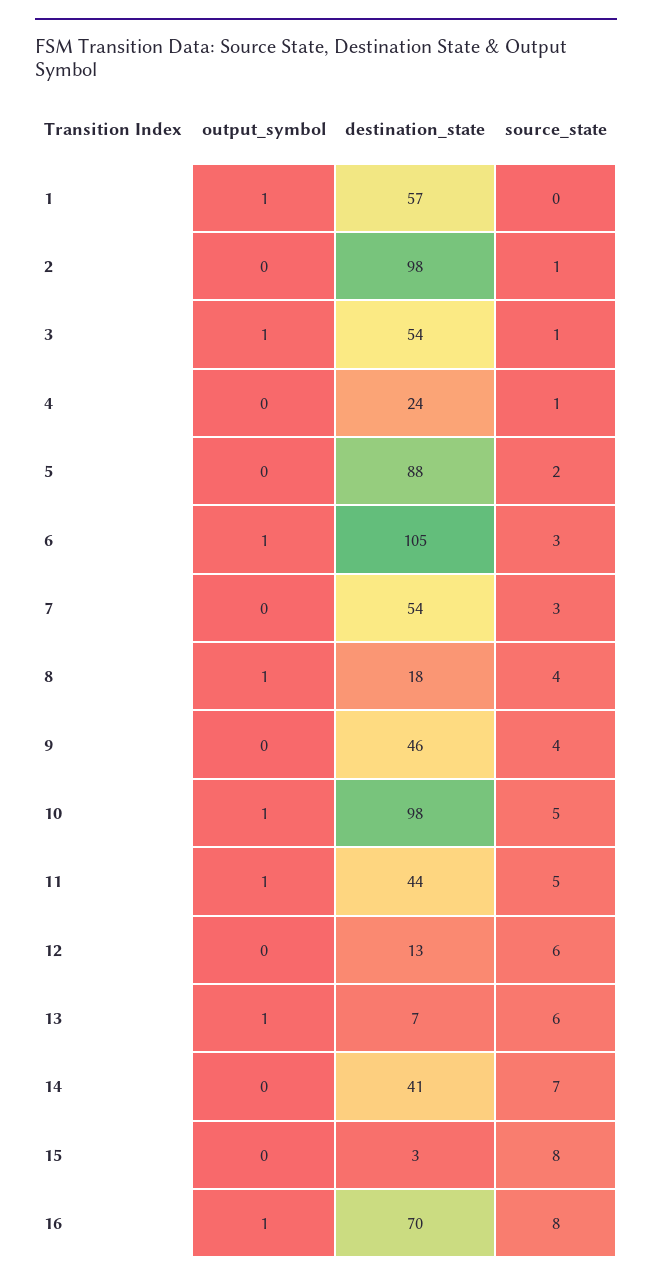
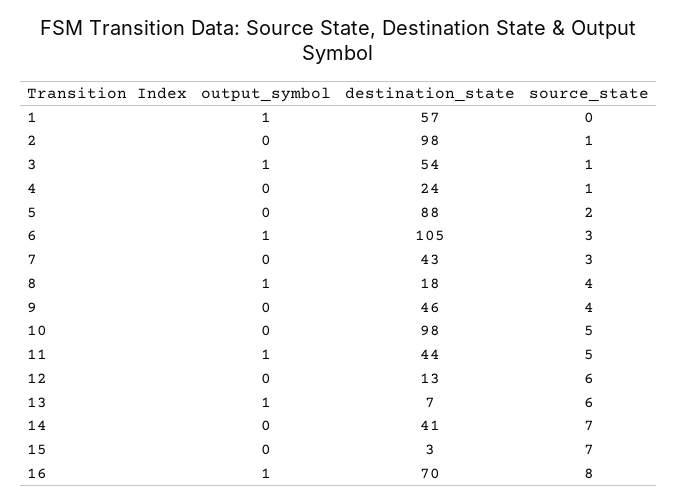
destination_state, 7: 54 -> 43
output_symbol, 10: 1 -> 0
source_state, 15: 8 -> 7

